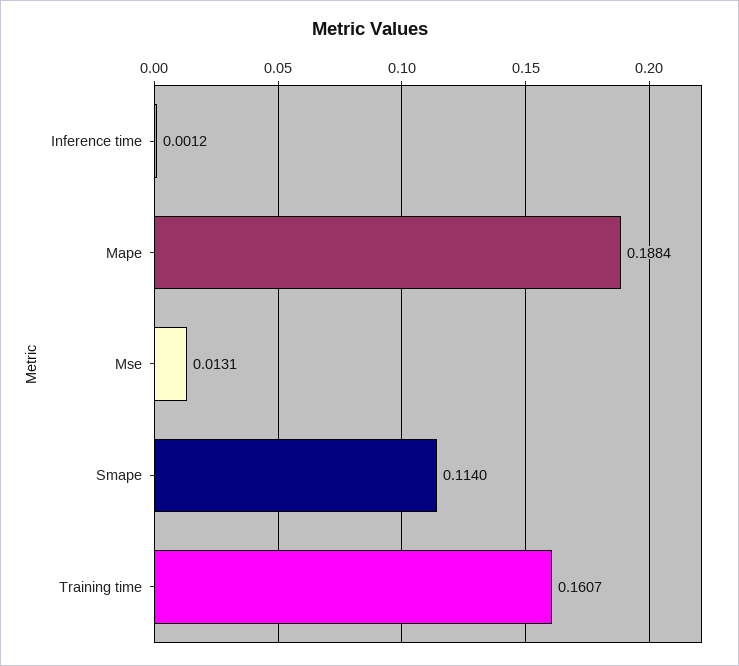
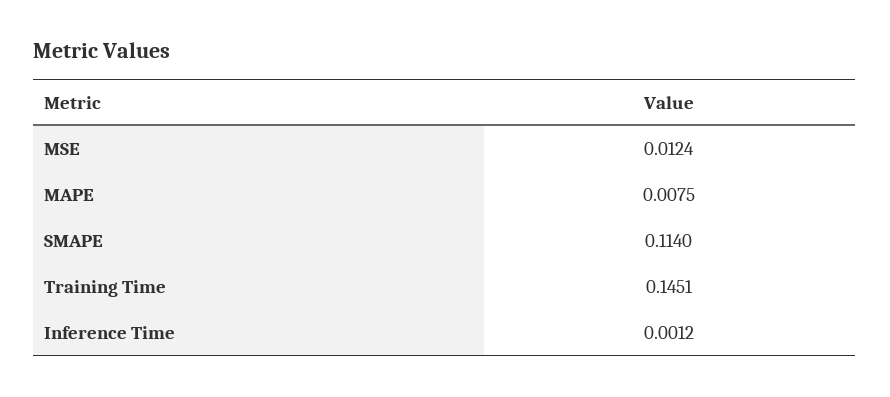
Mape: 0.1884 -> 0.0075
Mse: 0.0131 -> 0.0124
Training time: 0.1607 -> 0.1451

